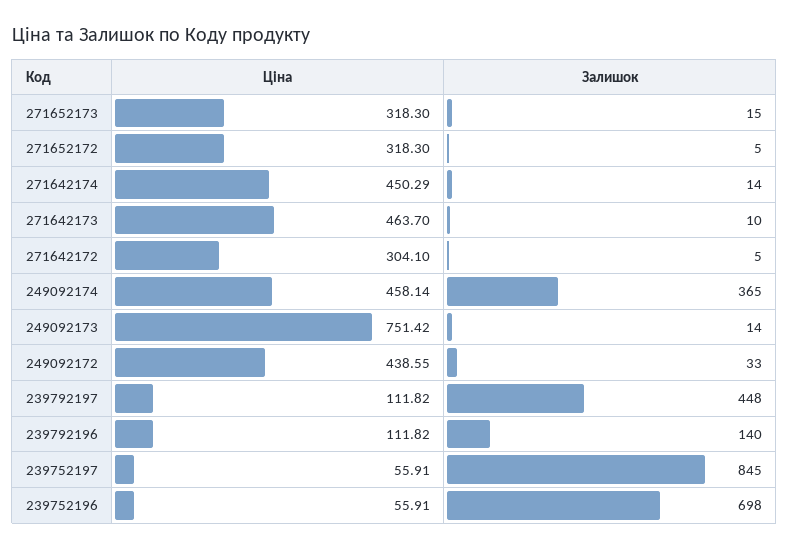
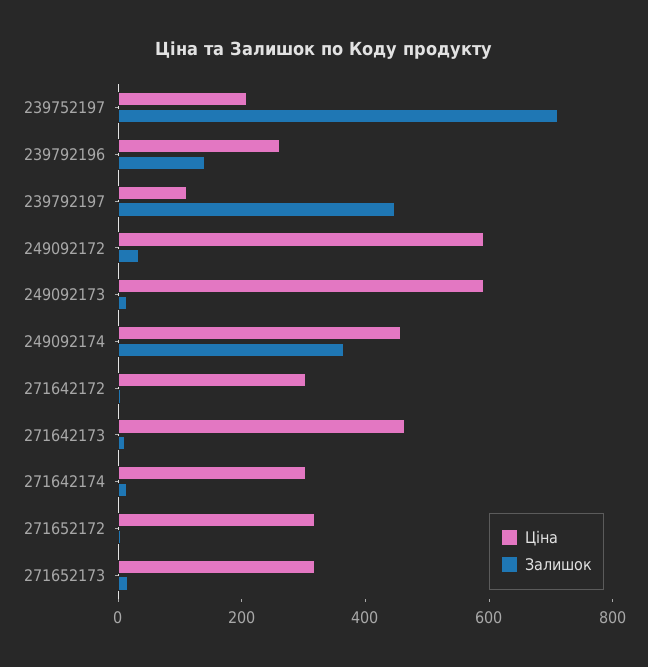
Ціна, 271642174: 450.29 -> 300
Ціна, 249092173: 751.42 -> 600
Ціна, 249092172: 438.55 -> 600
Ціна, 239792196: 111.82 -> 250
Ціна, 239752197: 55.91 -> 200
Залишок, 239752197: 845 -> 700
Ціна, 239752196: 55.91 -> none
Залишок, 239752196: 698 -> none

